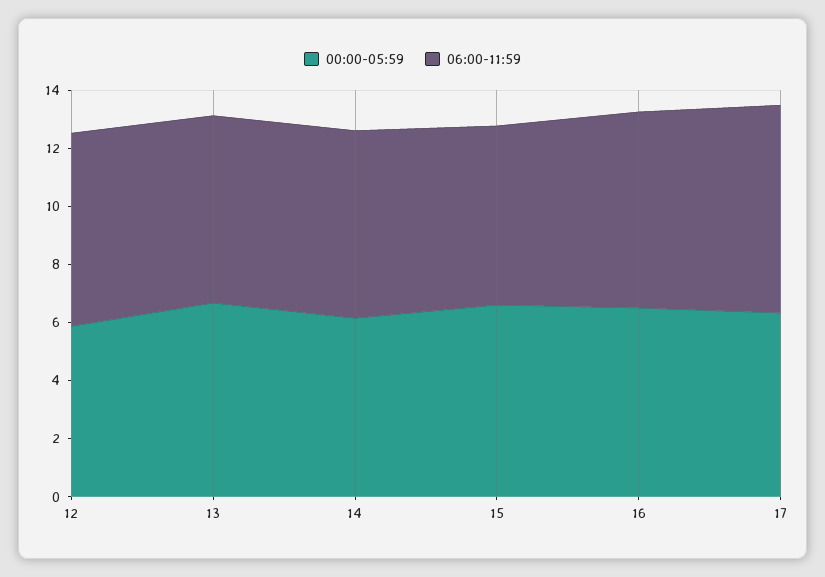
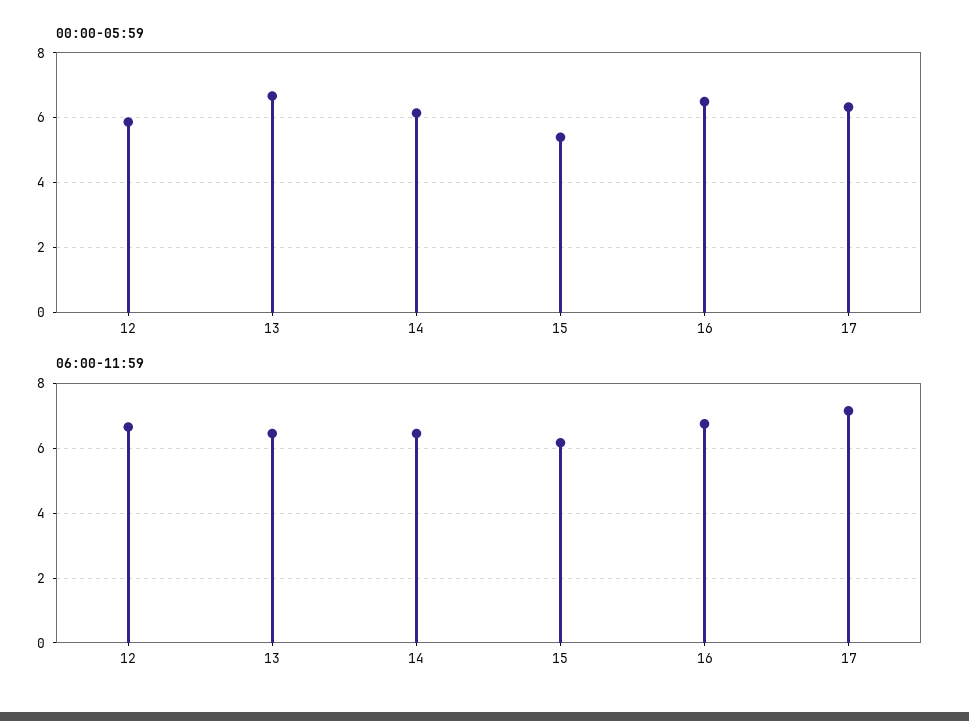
00:00-05:59, 15: 6.5 -> 5.4

